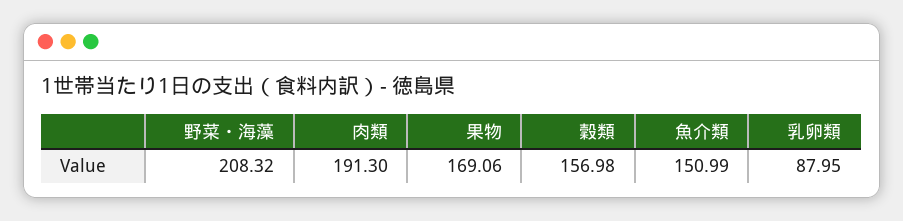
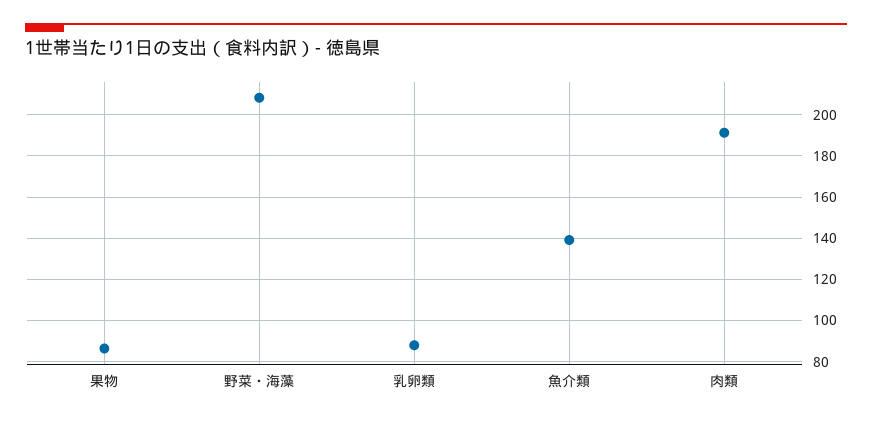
果物: 169.06 -> 85
穀類: 156.98 -> none
魚介類: 150.99 -> 140

